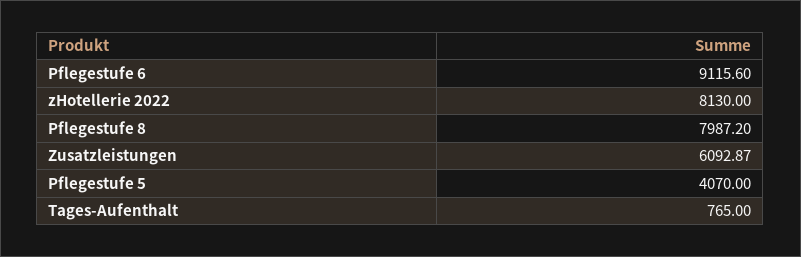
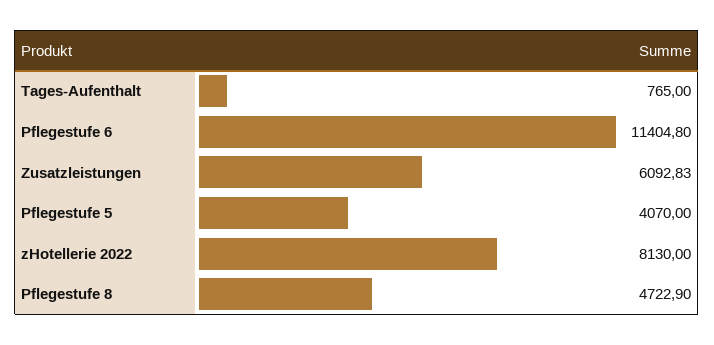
Pflegestufe 6: 9115.6 -> 11404.8
Pflegestufe 8: 7987.2 -> 4722.9
Zusatzleistungen: 6092.87 -> 6092.83

